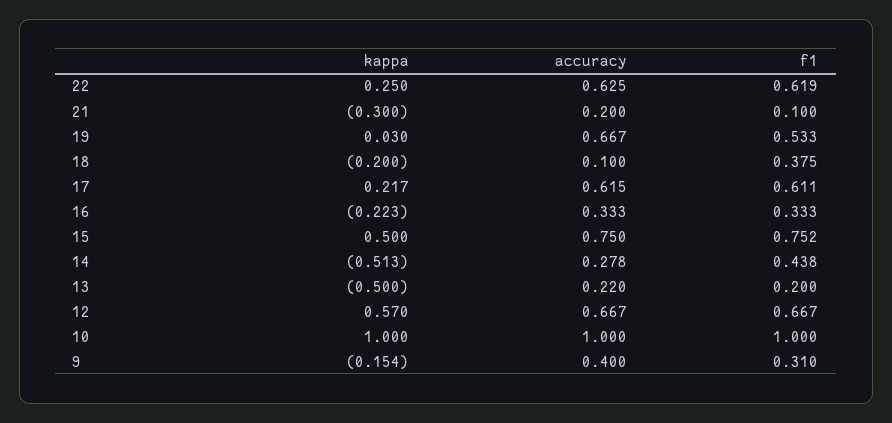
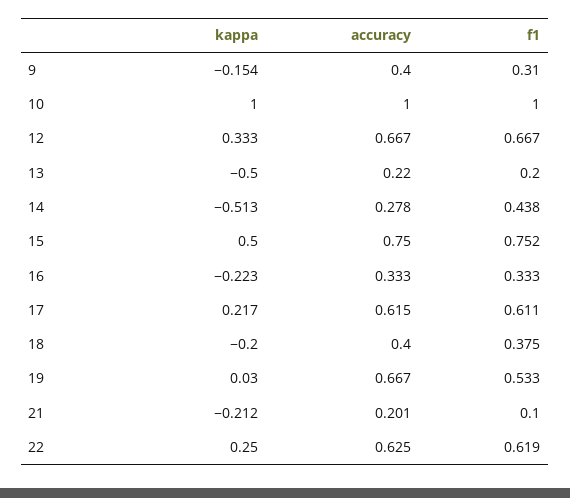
kappa, 21: -0.3 -> -0.212
accuracy, 21: 0.2 -> 0.201
accuracy, 18: 0.1 -> 0.4
kappa, 12: 0.57 -> 0.333

